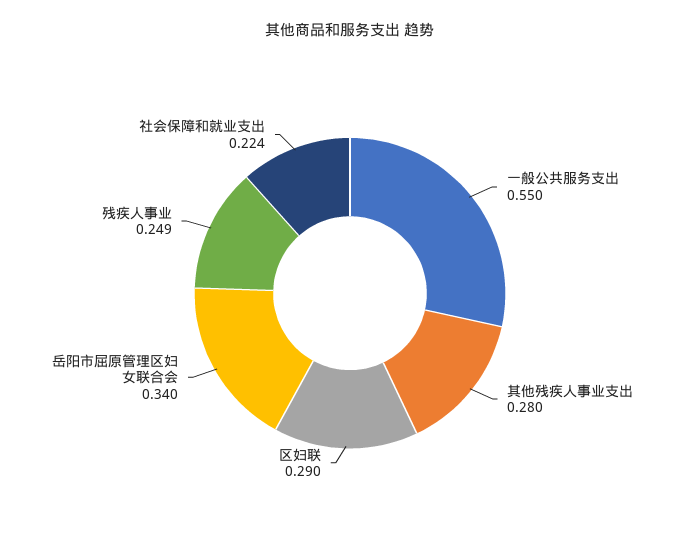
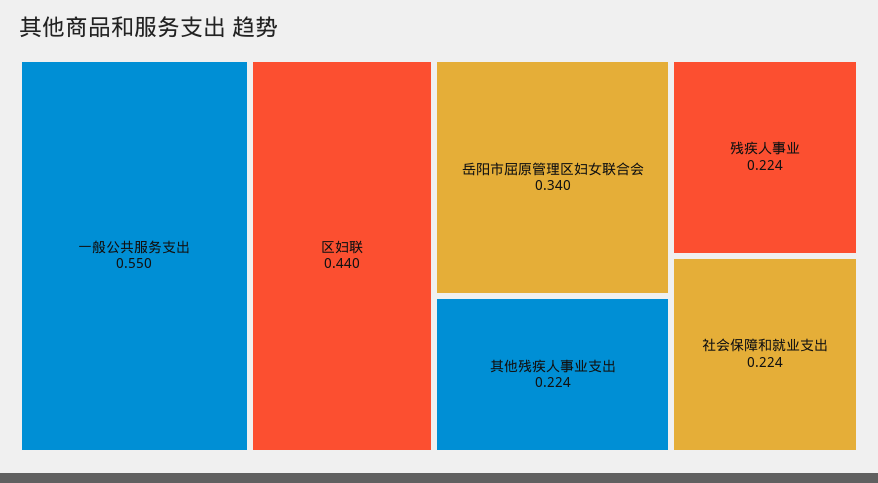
其他残疾人事业支出: 0.28 -> 0.224
区妇联: 0.29 -> 0.44
残疾人事业: 0.249 -> 0.224

